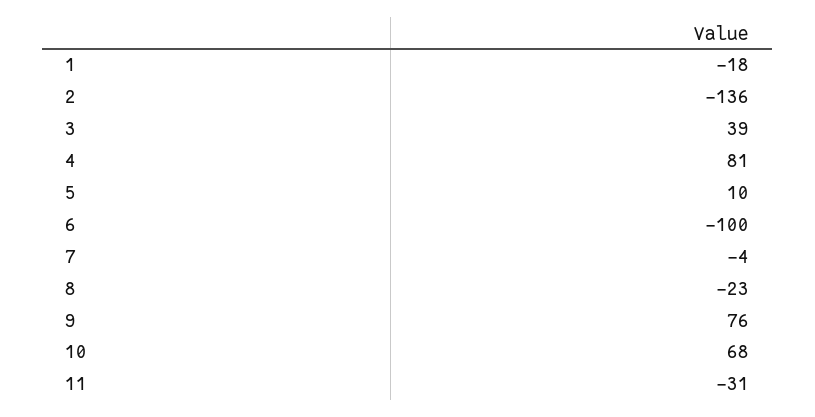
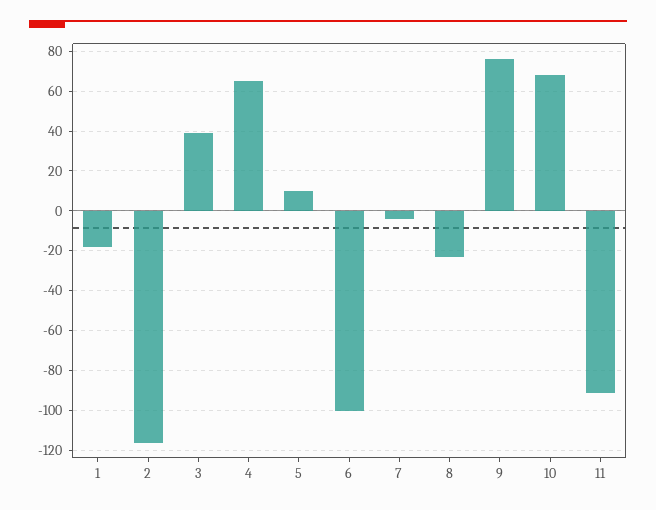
2: -136 -> -115
4: 81 -> 65
11: -31 -> -90

